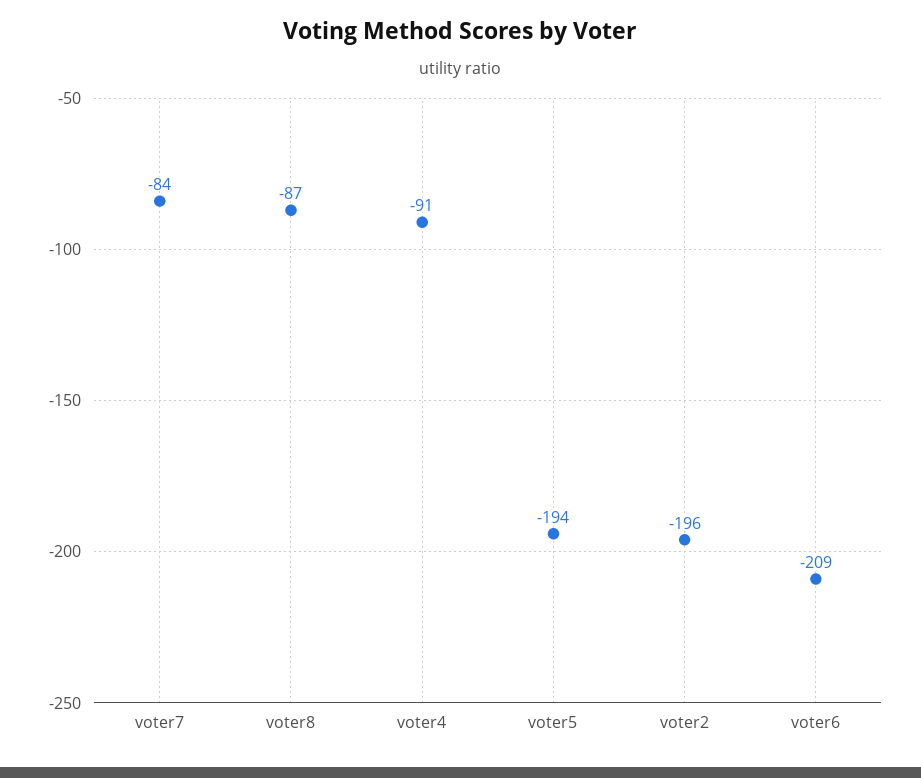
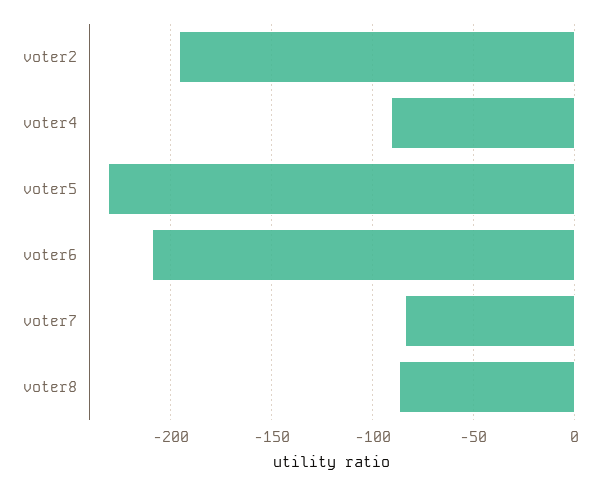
voter5: -194 -> -230

